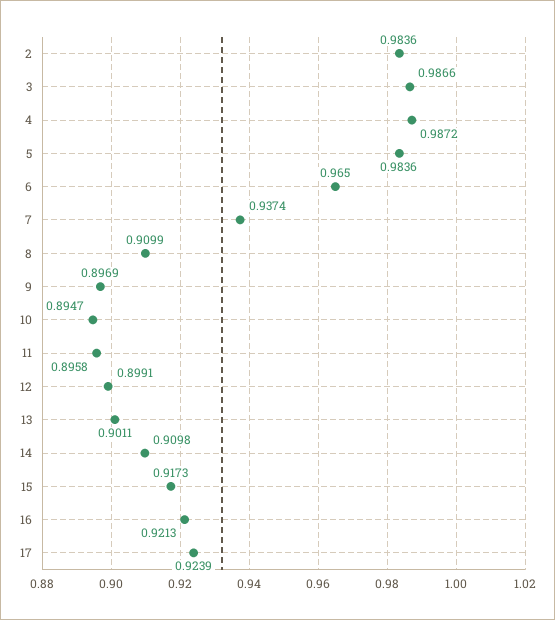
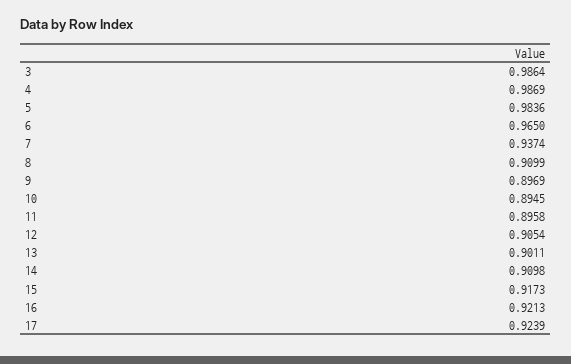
2: 0.9836 -> none
3: 0.9866 -> 0.9864
4: 0.9872 -> 0.9869
10: 0.8947 -> 0.8945
12: 0.8991 -> 0.9054

